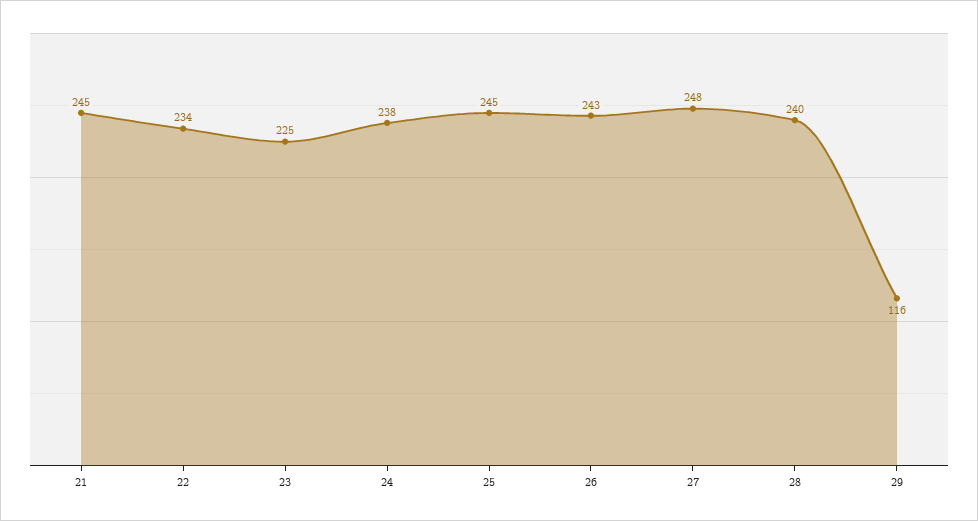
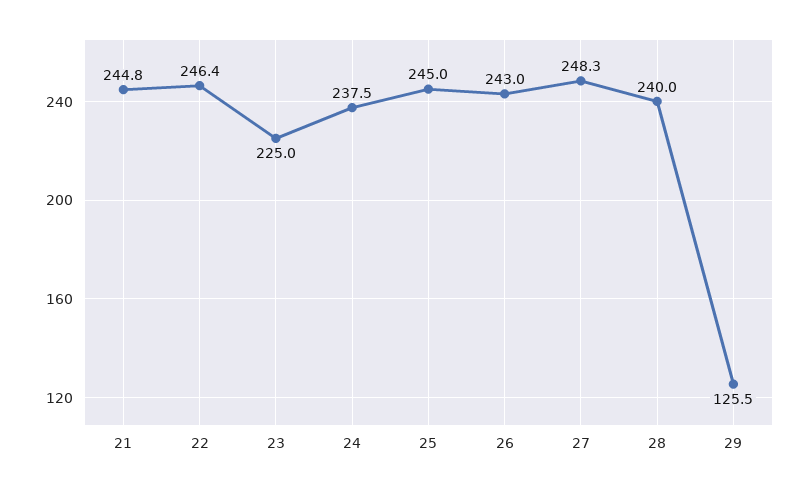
22: 234 -> 246.4
29: 116 -> 125.5

